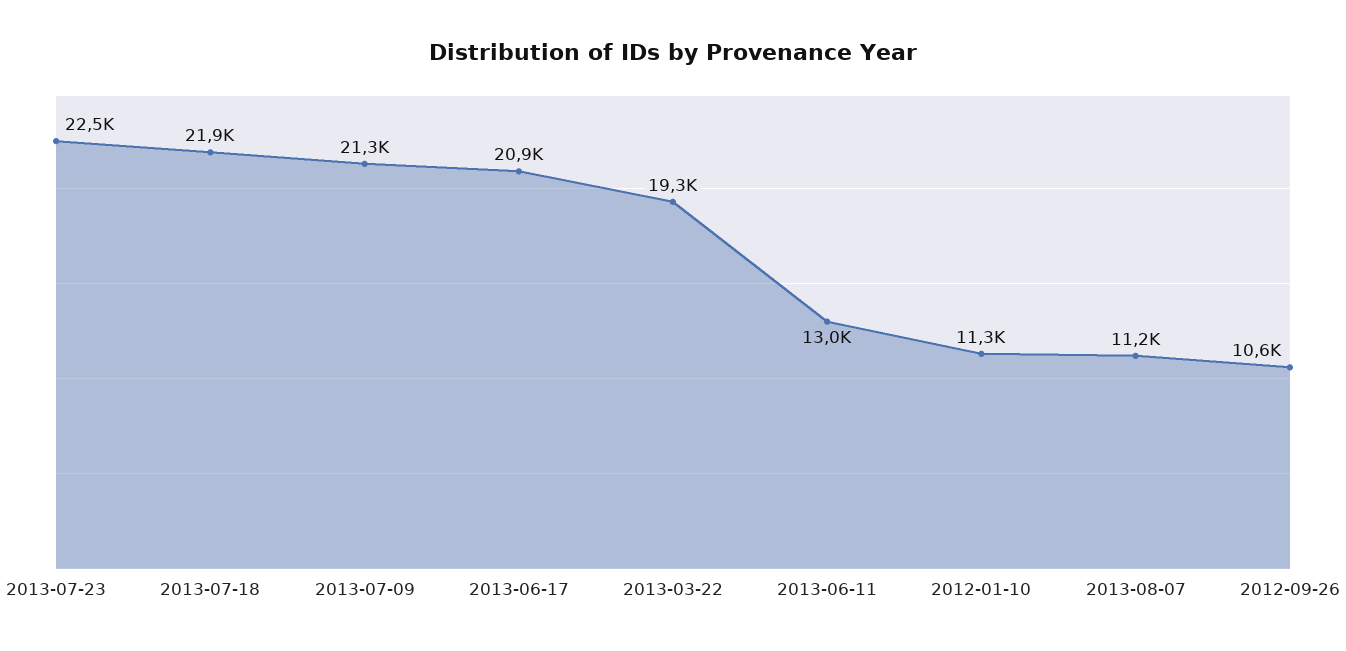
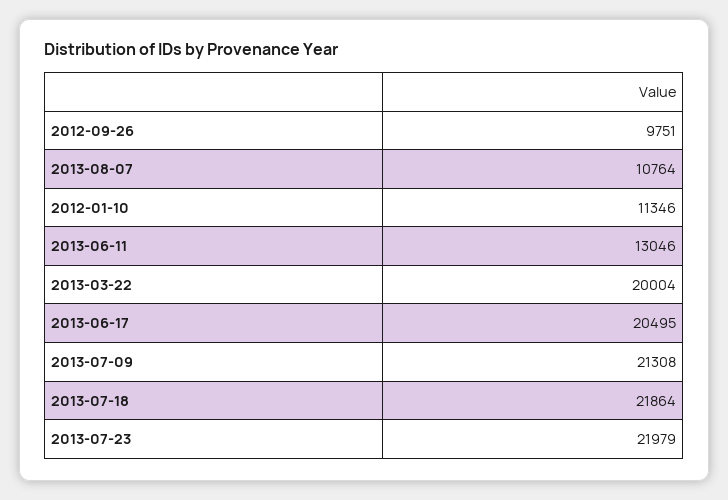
2013-07-23: 22500 -> 21979
2013-06-17: 20900 -> 20495
2013-03-22: 19300 -> 20004
2013-08-07: 11200 -> 10764
2012-09-26: 10600 -> 9751

